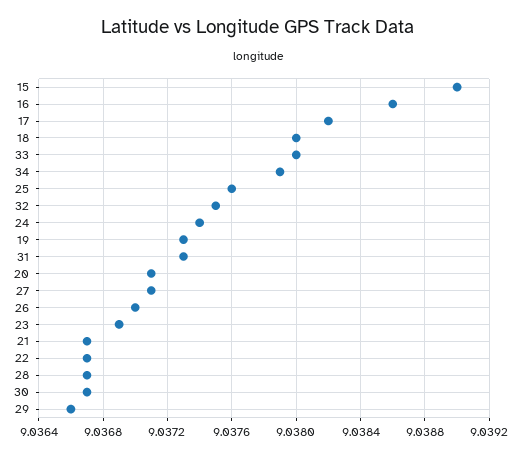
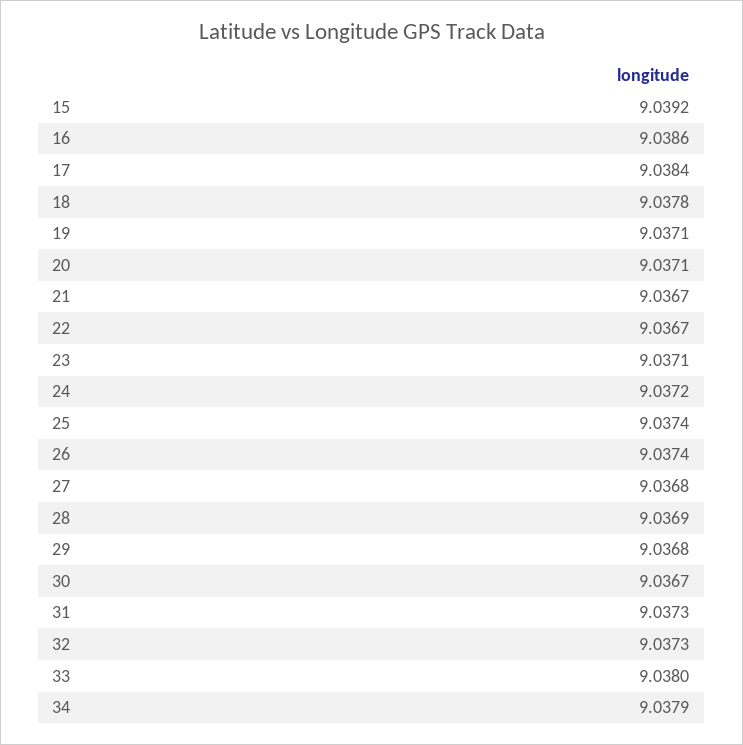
15: 9.039 -> 9.0392
17: 9.0382 -> 9.0384
18: 9.038 -> 9.0378
25: 9.0376 -> 9.0374
32: 9.0375 -> 9.0373
24: 9.0374 -> 9.0372
19: 9.0373 -> 9.0371
27: 9.0371 -> 9.0368
26: 9.037 -> 9.0374
23: 9.0369 -> 9.0371
28: 9.0367 -> 9.0369
29: 9.0366 -> 9.0368

